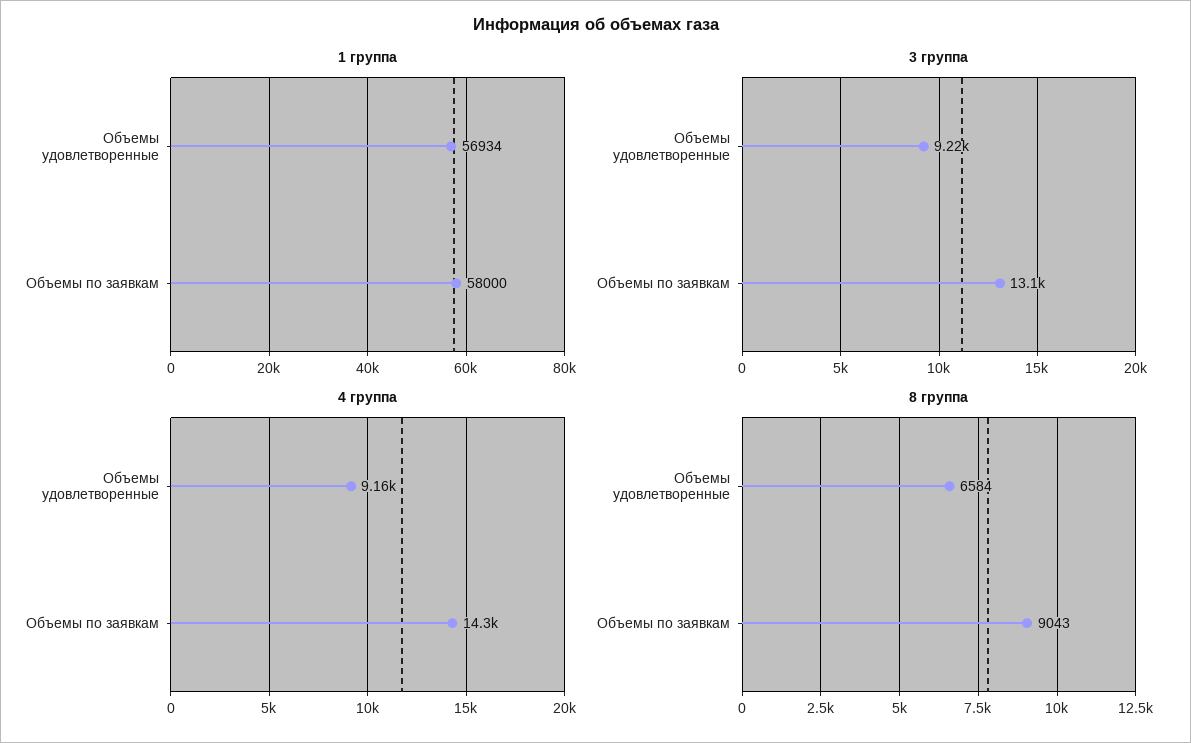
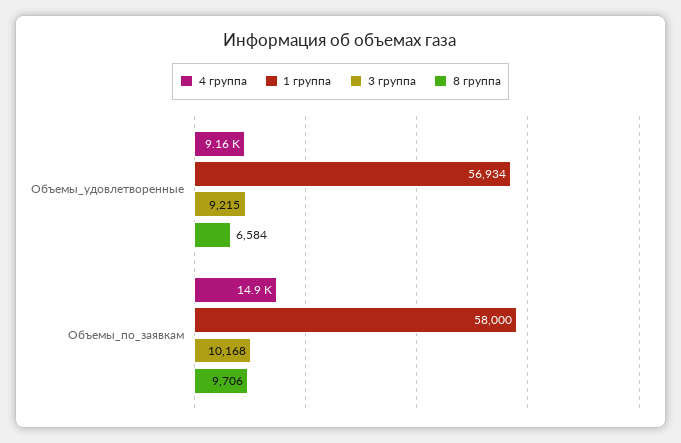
3 группа, Объемы по заявкам: 13100 -> 10168
4 группа, Объемы по заявкам: 14300 -> 14900
8 группа, Объемы по заявкам: 9043 -> 9706

